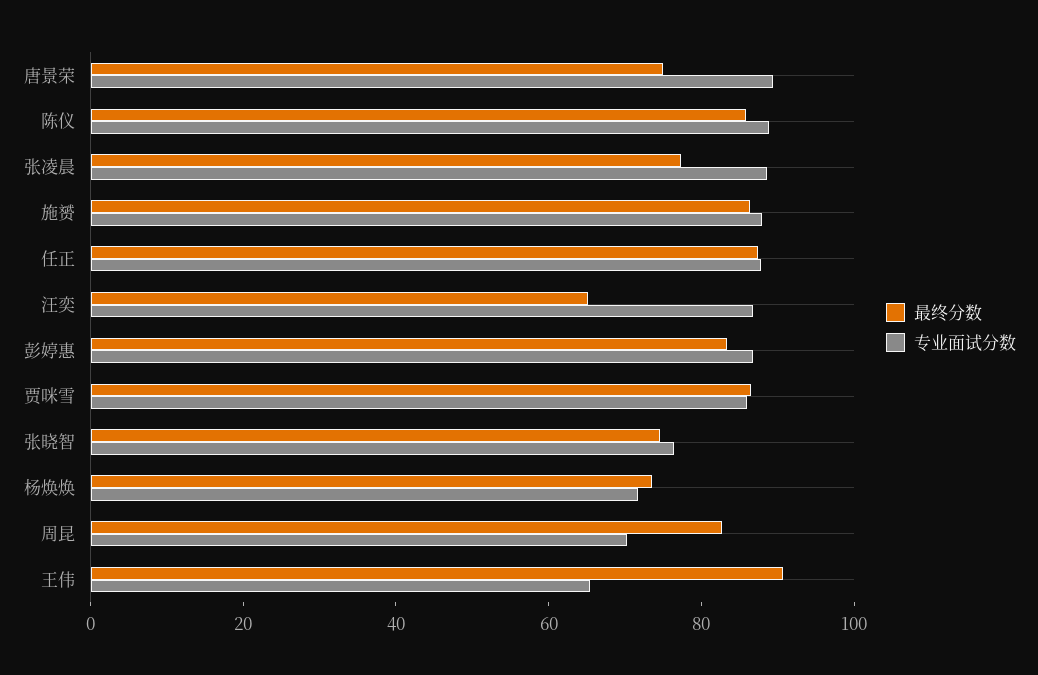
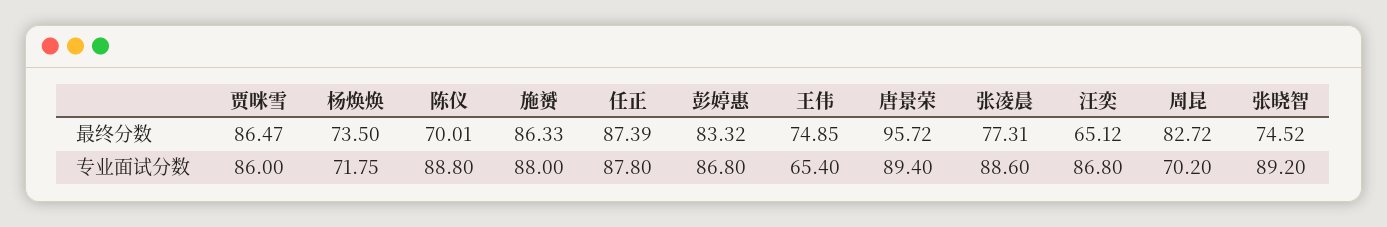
最终分数, 唐景荣: 75 -> 95.72
最终分数, 陈仪: 85 -> 70.01
专业面试分数, 张晓智: 75 -> 89.2
最终分数, 王伟: 90 -> 74.85

